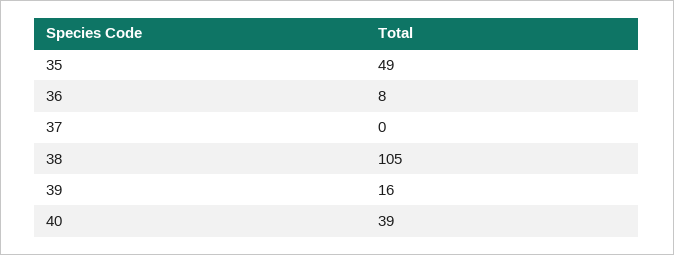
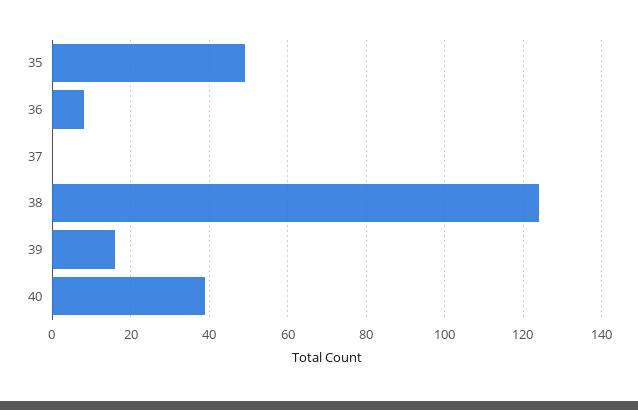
38: 105 -> 125

